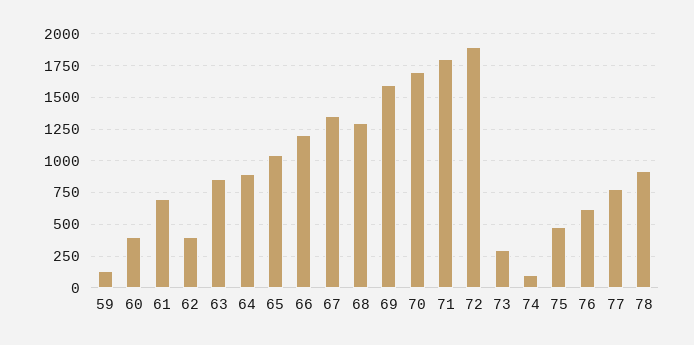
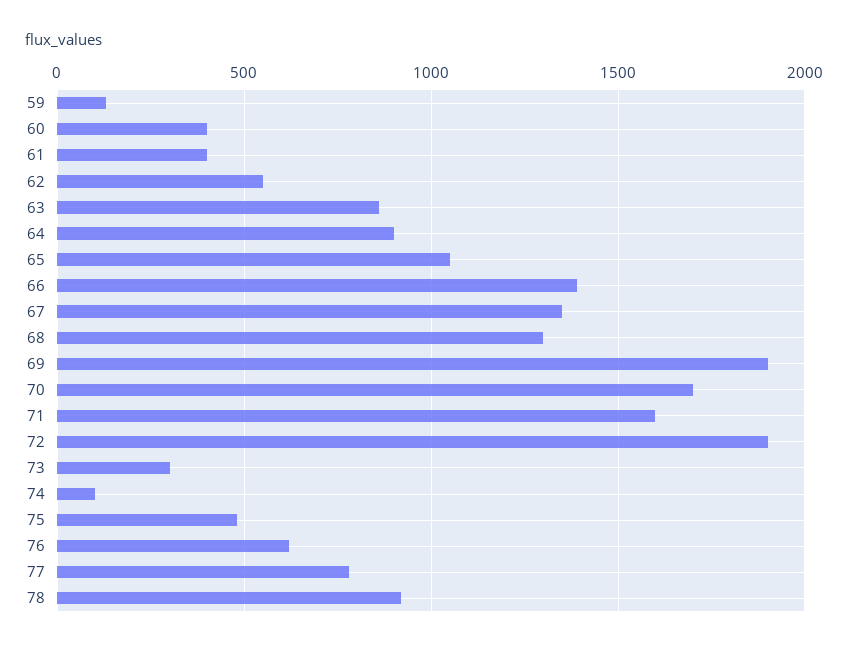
61: 700 -> 400
62: 400 -> 550
66: 1200 -> 1400
69: 1600 -> 1900
71: 1800 -> 1600

